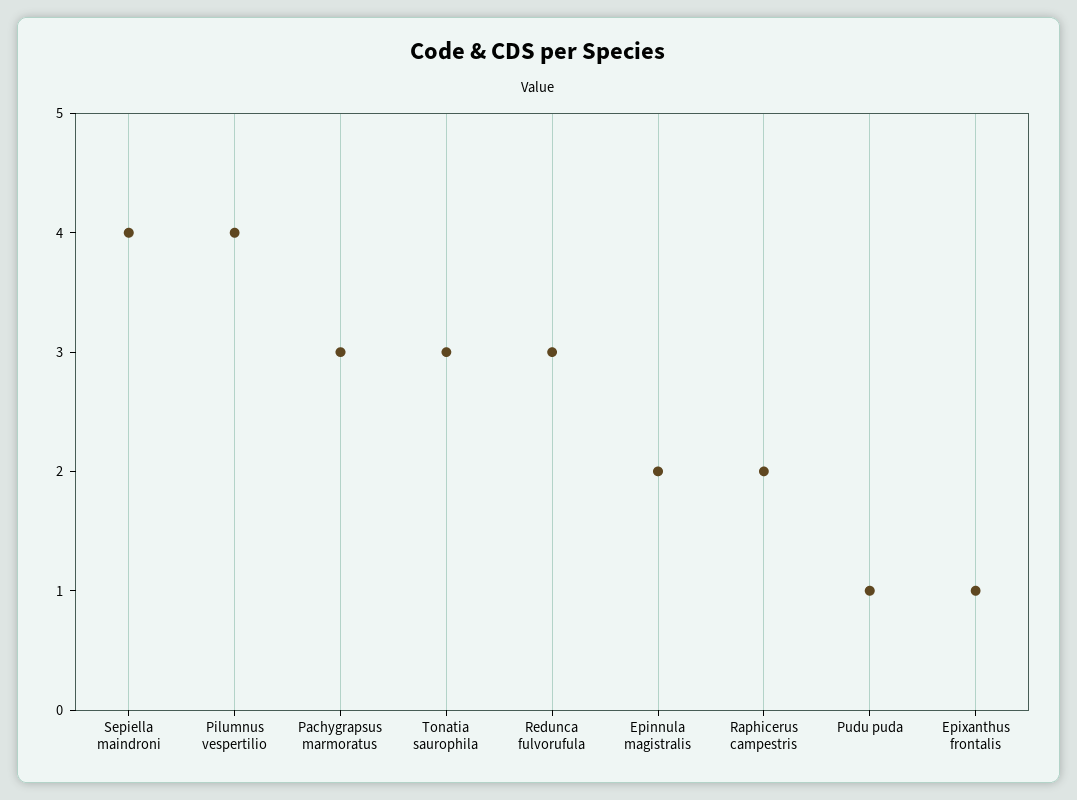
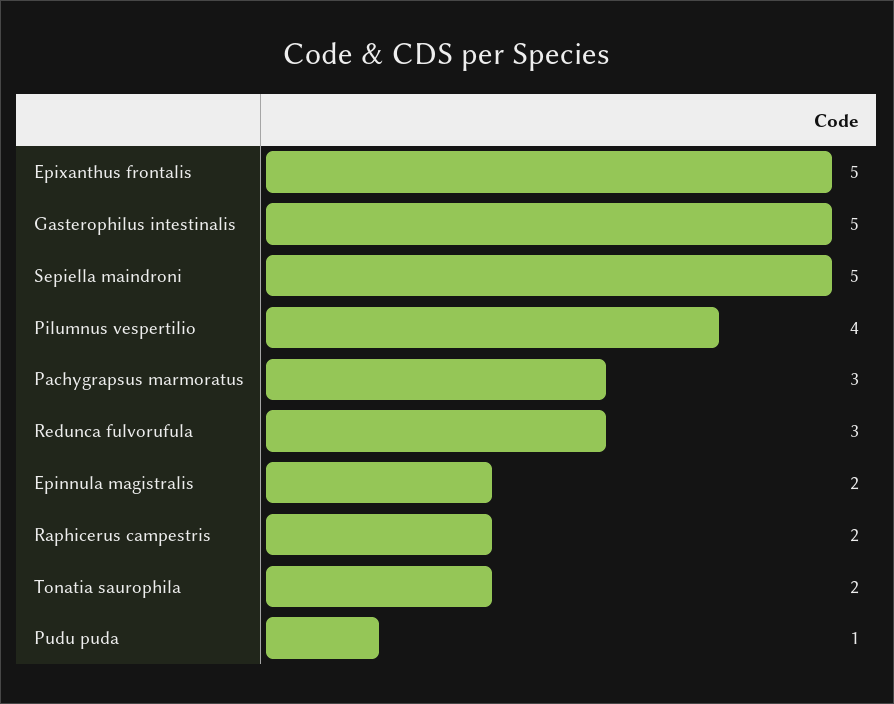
Sepiella maindroni: 4 -> 5
Tonatia saurophila: 3 -> 2
Epixanthus frontalis: 1 -> 5
Gasterophilus intestinalis: none -> 5

